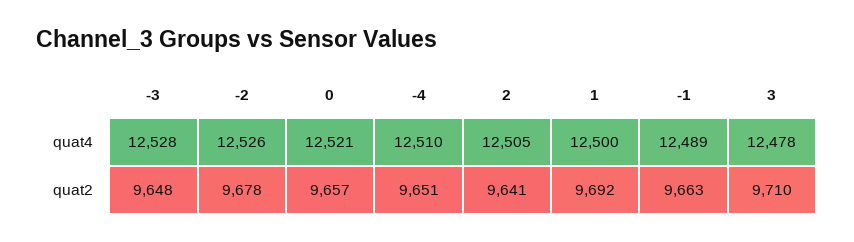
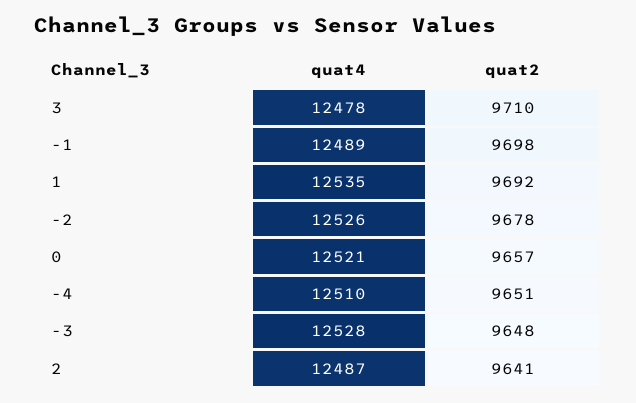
2, quat4: 12505 -> 12487
1, quat4: 12500 -> 12535
-1, quat2: 9663 -> 9698

